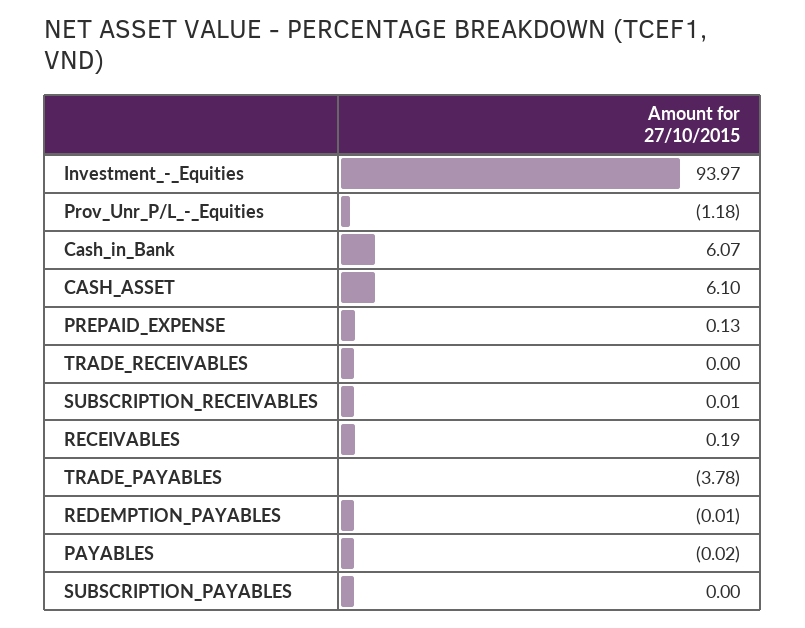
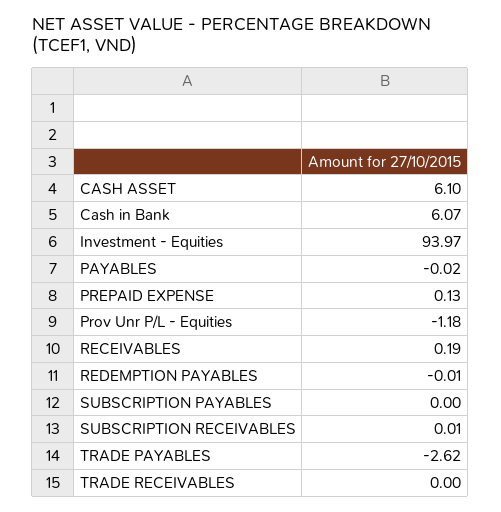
TRADE_PAYABLES: -3.78 -> -2.62

